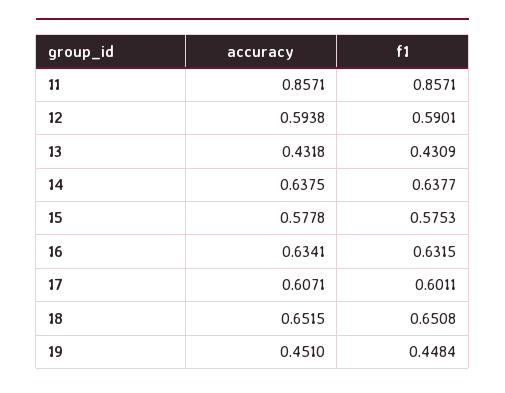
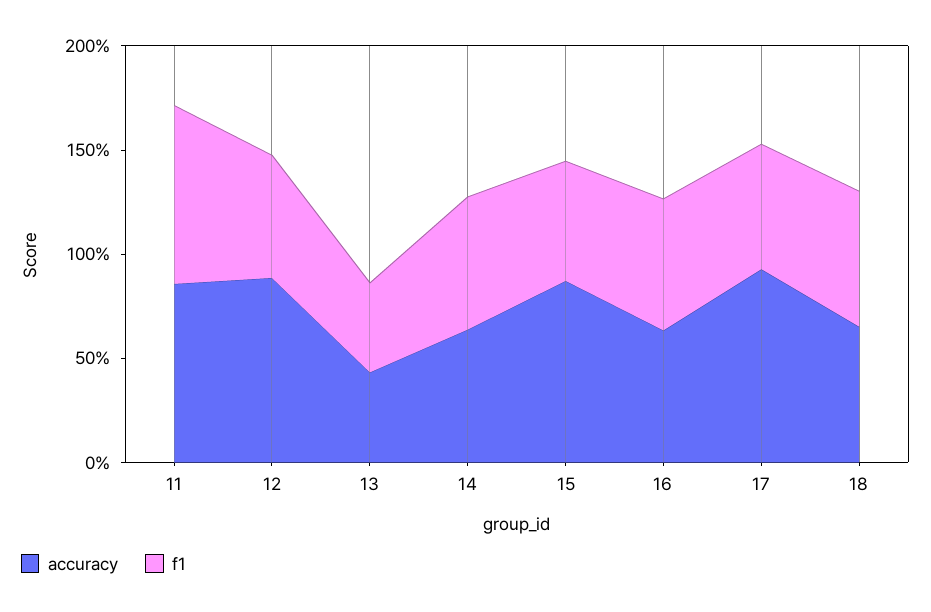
accuracy, 12: 0.5938 -> 0.9
accuracy, 15: 0.5778 -> 0.9
accuracy, 17: 0.6071 -> 0.9
accuracy, 19: 0.451 -> none
f1, 19: 0.4484 -> none

